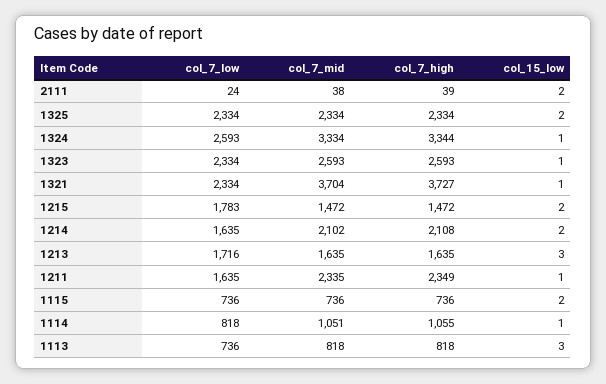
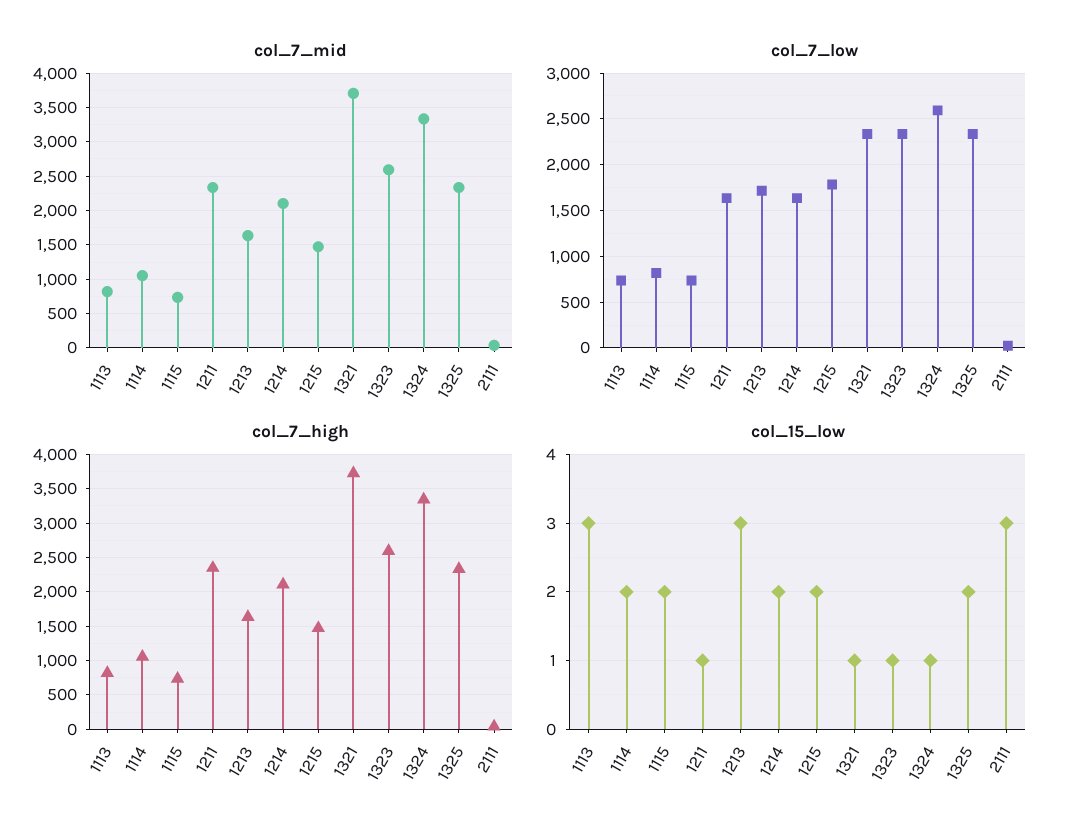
col_15_low, 2111: 2 -> 3
col_15_low, 1114: 1 -> 2

